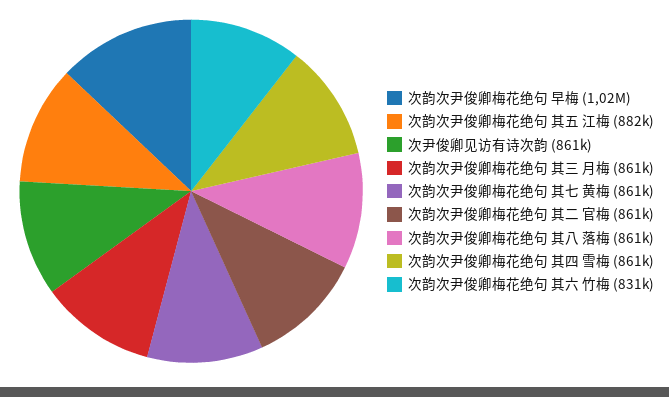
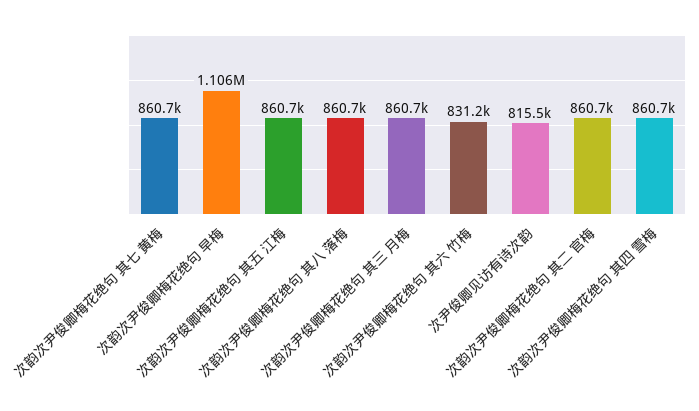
次韵次尹俊卿梅花绝句 早梅: 1020000 -> 1106000
次韵次尹俊卿梅花绝句 其五 江梅: 882000 -> 860700
次尹俊卿见访有诗次韵: 861000 -> 815500

